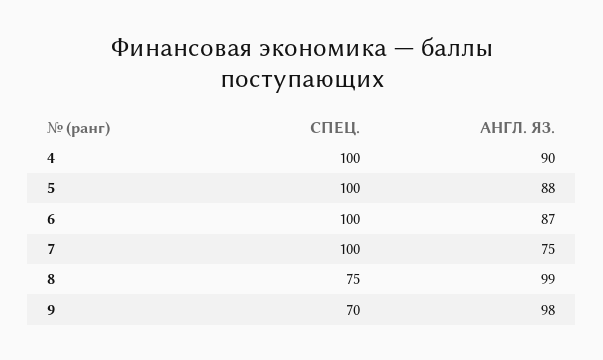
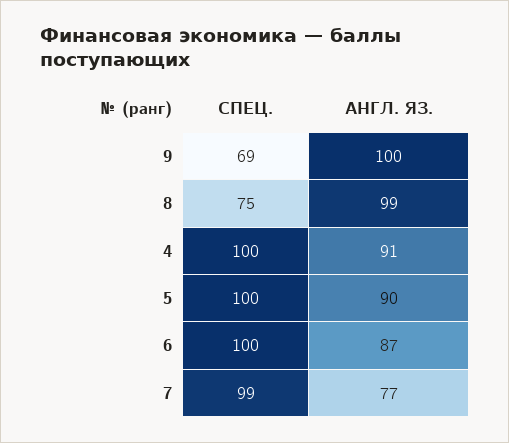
АНГЛ. ЯЗ., 4: 90 -> 91
АНГЛ. ЯЗ., 5: 88 -> 90
СПЕЦ., 7: 100 -> 99
АНГЛ. ЯЗ., 7: 75 -> 77
СПЕЦ., 9: 70 -> 69
АНГЛ. ЯЗ., 9: 98 -> 100

